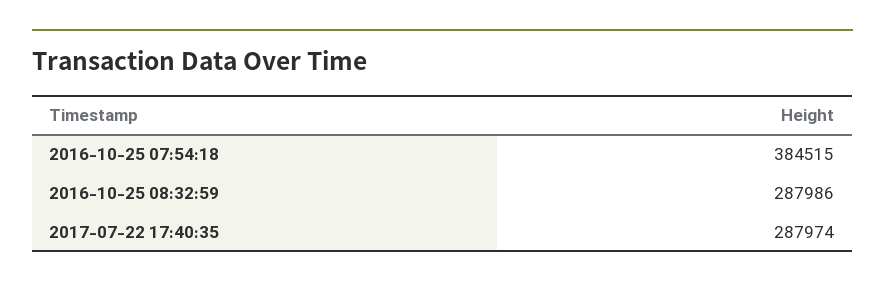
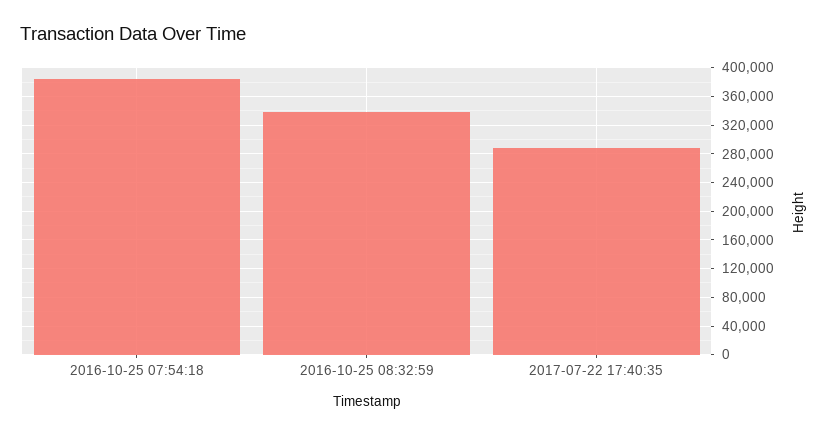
2016-10-25 08:32:59: 287986 -> 340000

